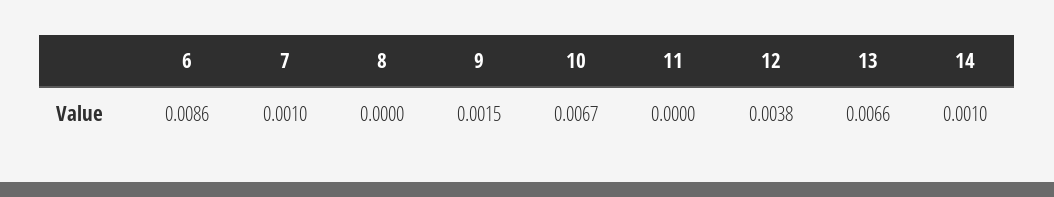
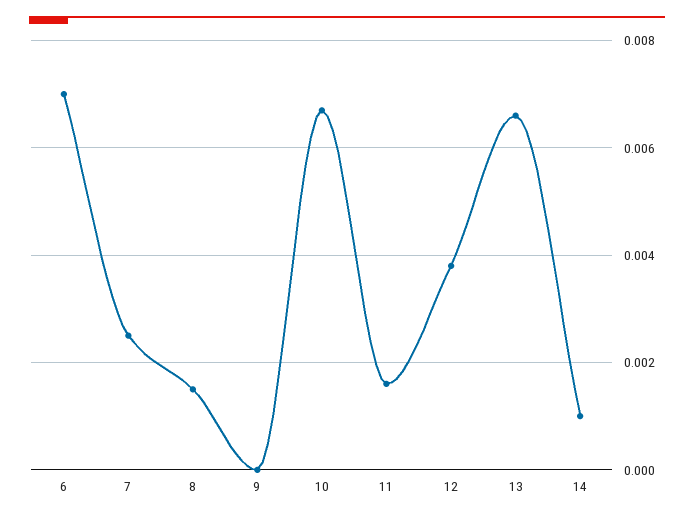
6: 0.0086 -> 0.007
7: 0.001 -> 0.0025
8: 0 -> 0.0015
9: 0.0015 -> 0
11: 0 -> 0.0015

